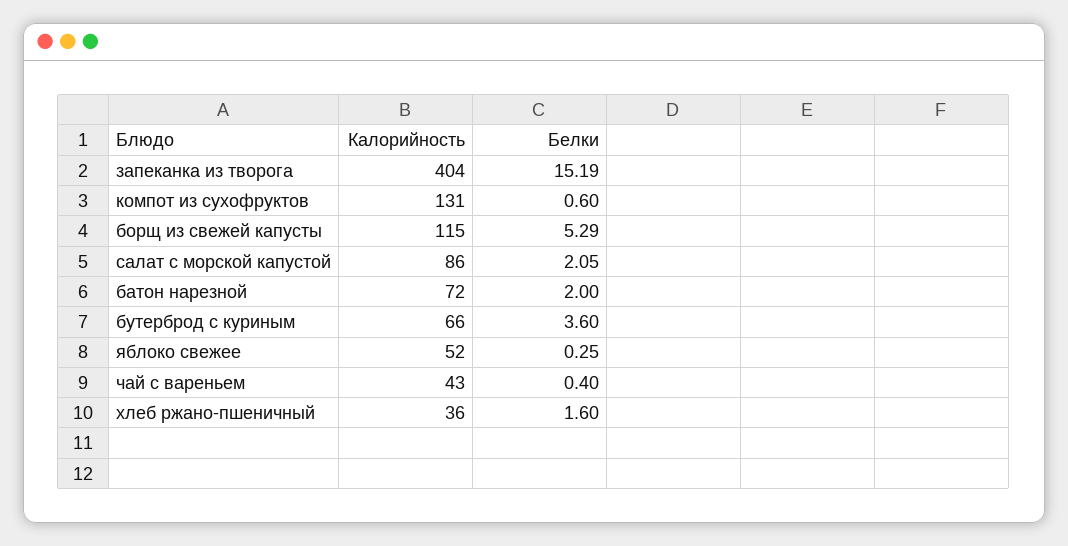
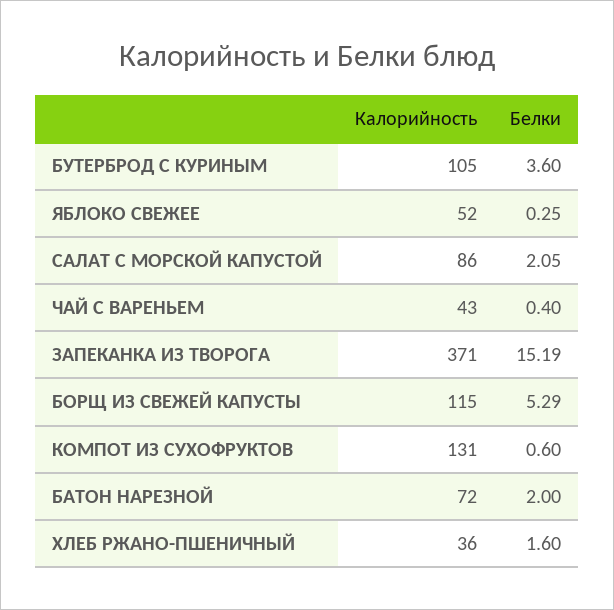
Калорийность, запеканка из творога: 404 -> 371
Калорийность, бутерброд с куриным: 66 -> 105

